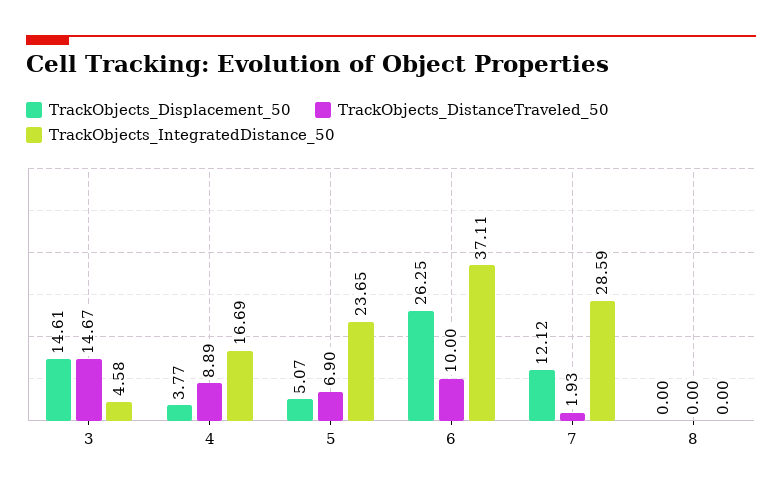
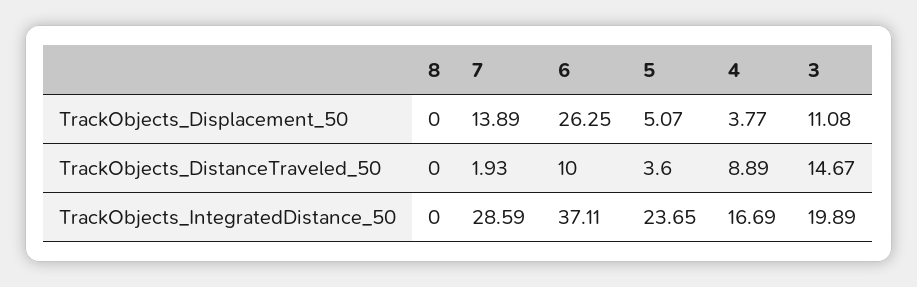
TrackObjects_Displacement_50, 3: 14.61 -> 11.08
TrackObjects_IntegratedDistance_50, 3: 4.58 -> 19.89
TrackObjects_DistanceTraveled_50, 5: 6.9 -> 3.6
TrackObjects_Displacement_50, 7: 12.12 -> 13.89

